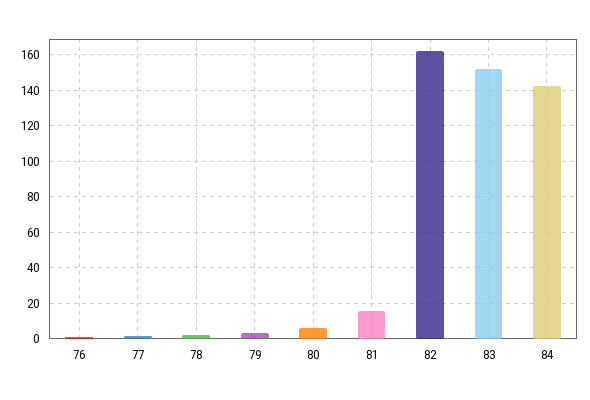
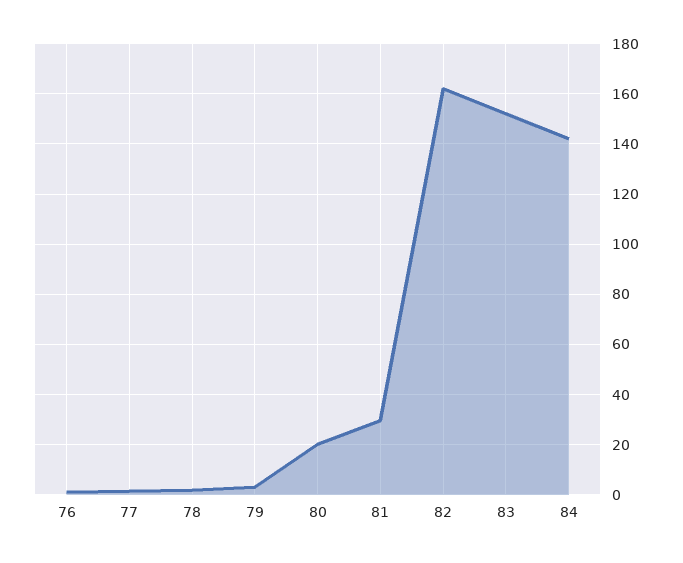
80: 5 -> 20
81: 15 -> 30

